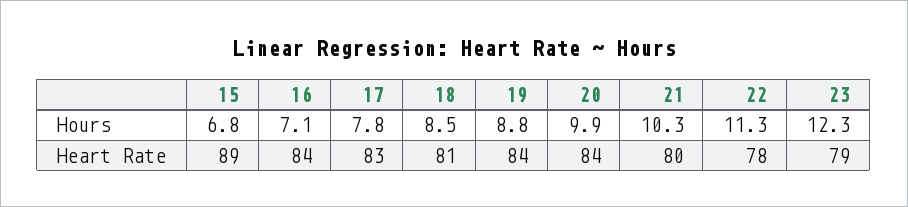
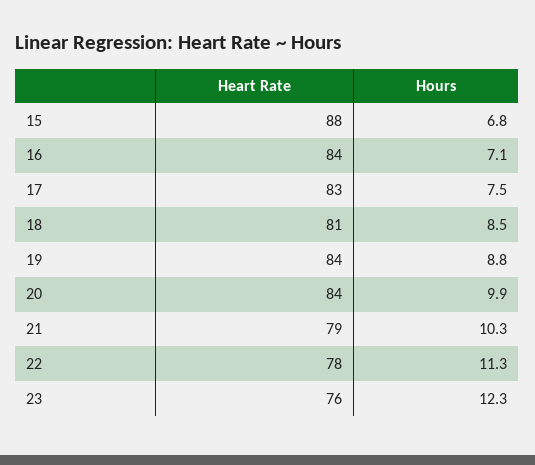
17, Hours: 7.8 -> 7.5
15, Heart Rate: 89 -> 88
21, Heart Rate: 80 -> 79
23, Heart Rate: 79 -> 76

